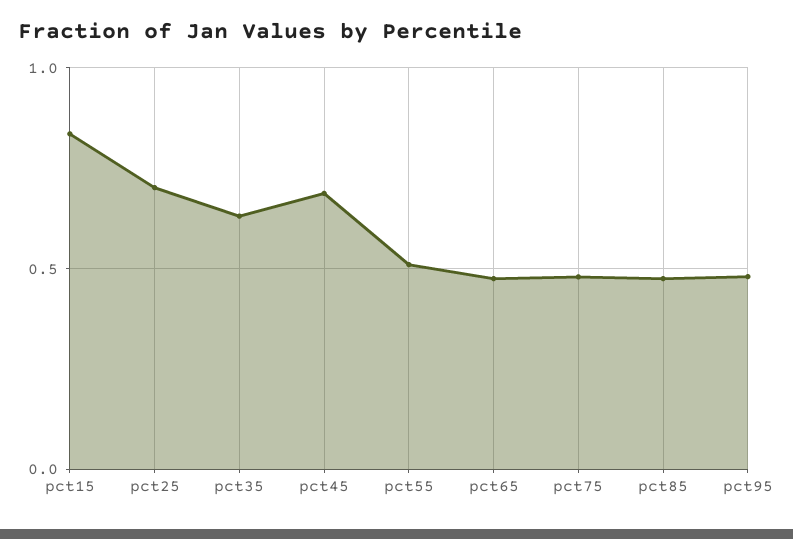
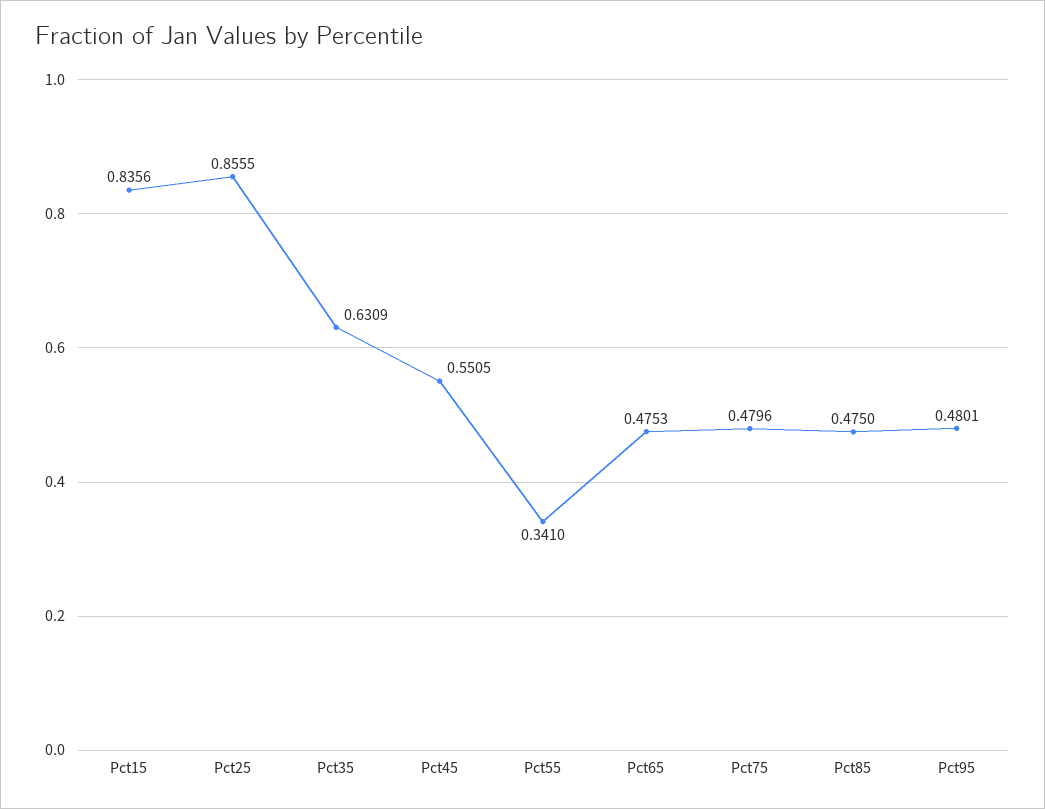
pct25: 0.7 -> 0.8555
pct45: 0.7 -> 0.5505
pct55: 0.5 -> 0.341

